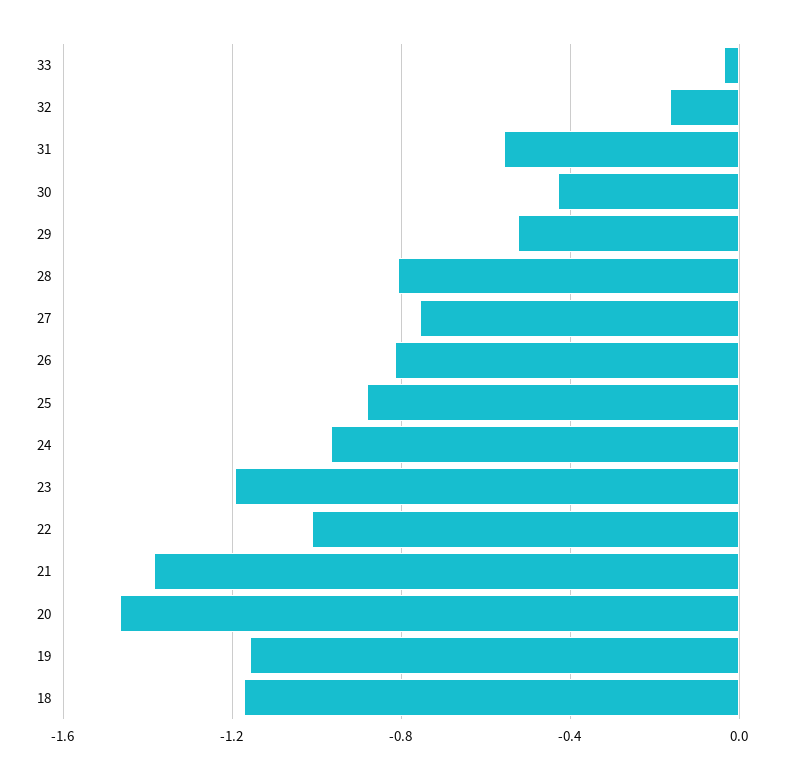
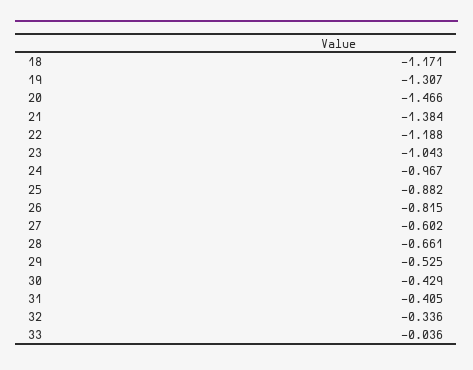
32: -0.15 -> -0.336
31: -0.55 -> -0.405
28: -0.8 -> -0.661
27: -0.75 -> -0.602
23: -1.2 -> -1.043
22: -1 -> -1.188
19: -1.15 -> -1.307

